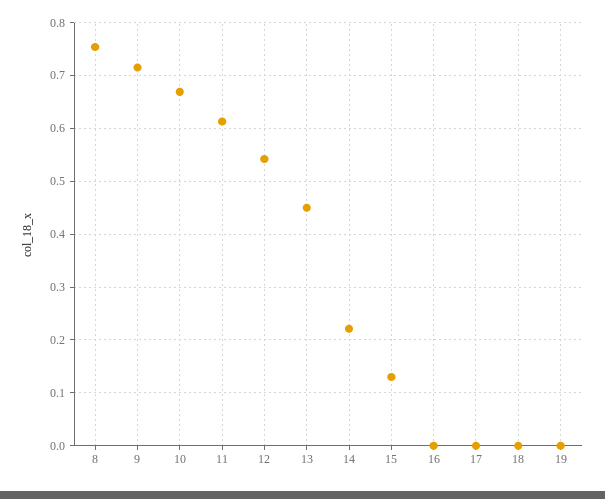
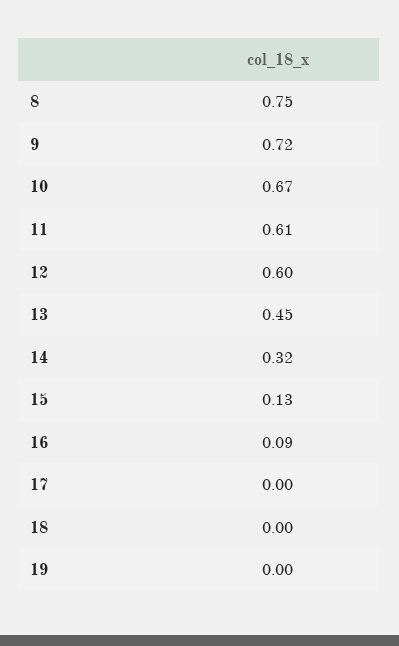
12: 0.54 -> 0.6
14: 0.22 -> 0.32
16: 0 -> 0.09

